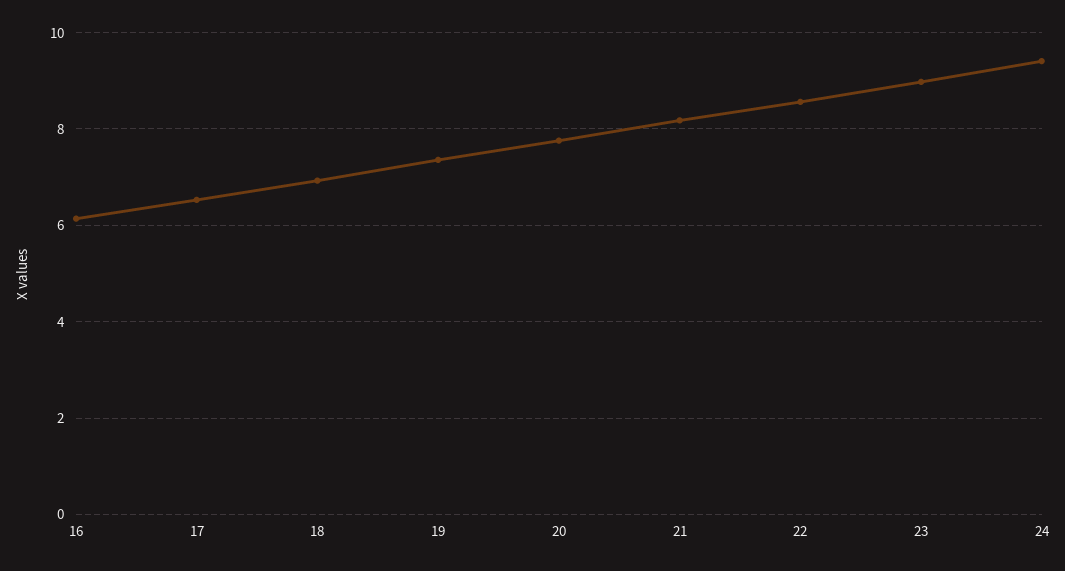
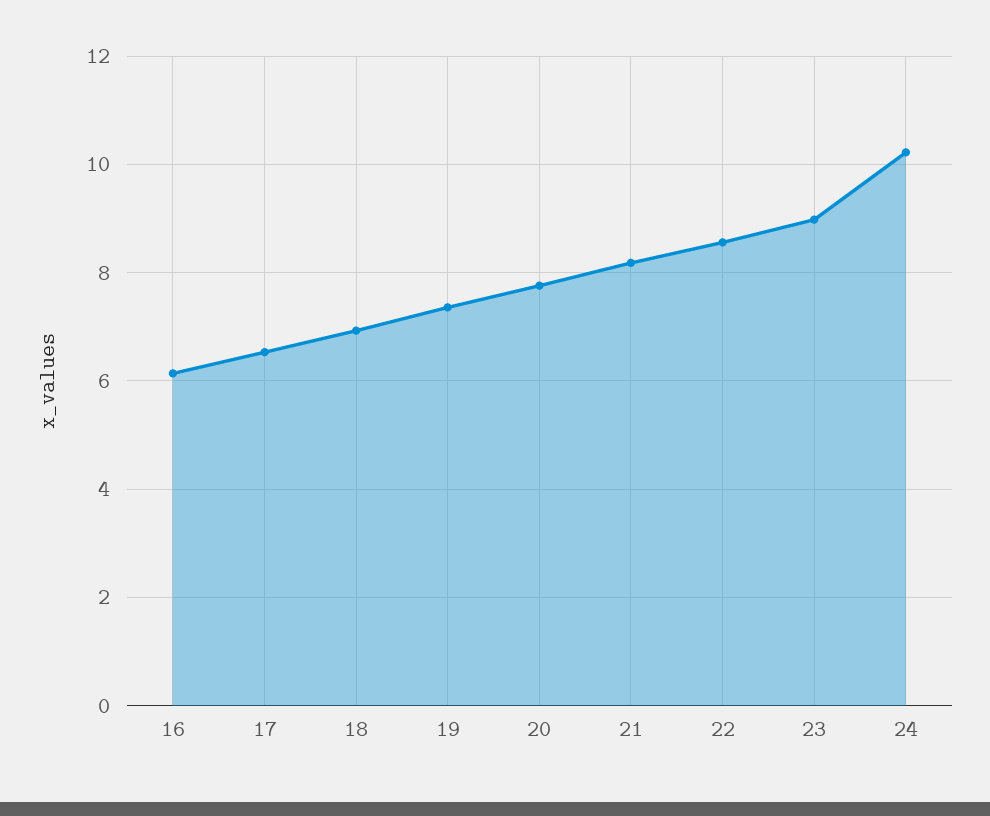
24: 9.4 -> 10.2

